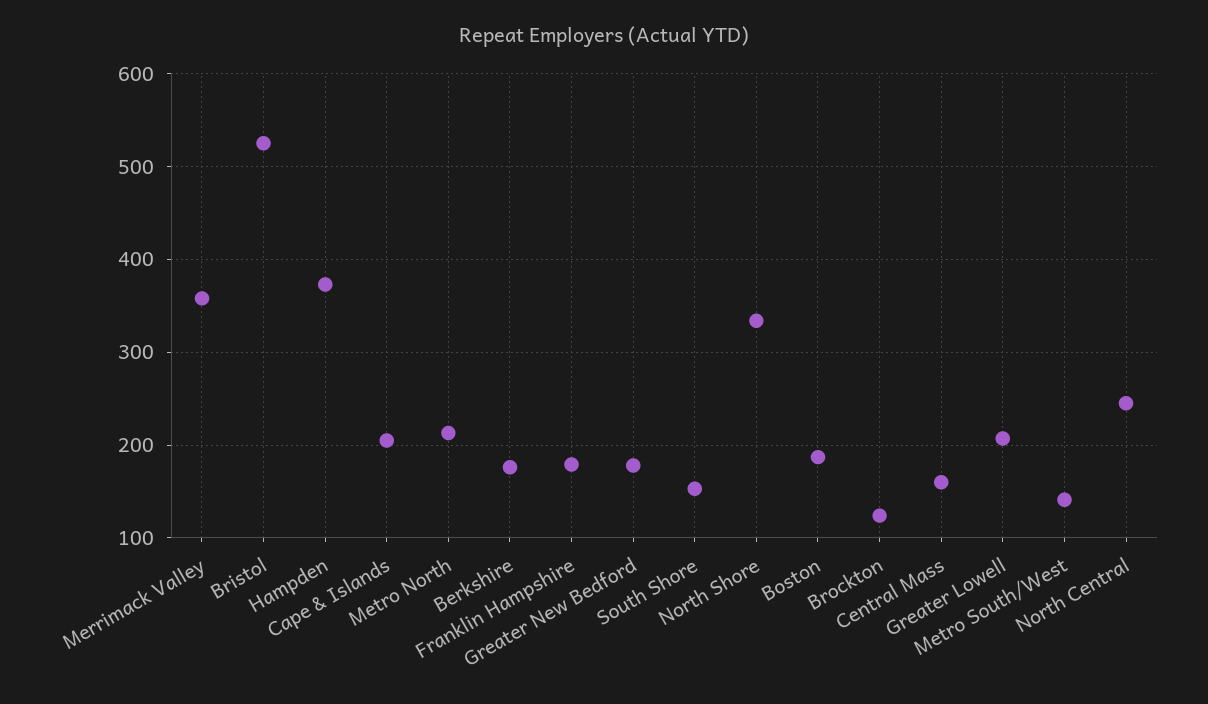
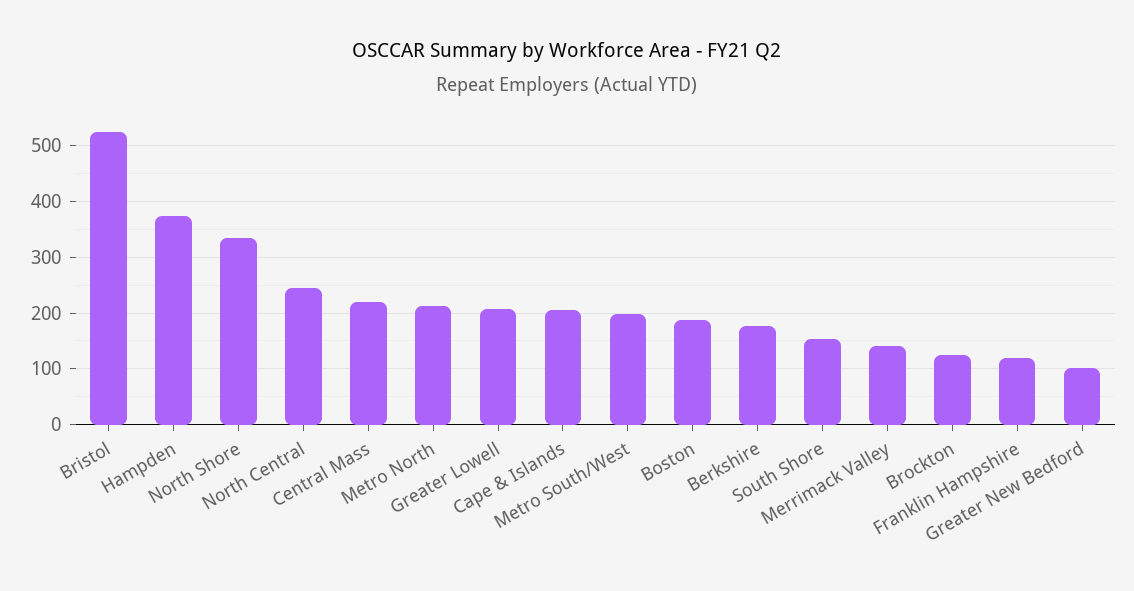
Merrimack Valley: 360 -> 140
Franklin Hampshire: 180 -> 120
Greater New Bedford: 180 -> 100
Central Mass: 160 -> 220
Metro South/West: 140 -> 200

